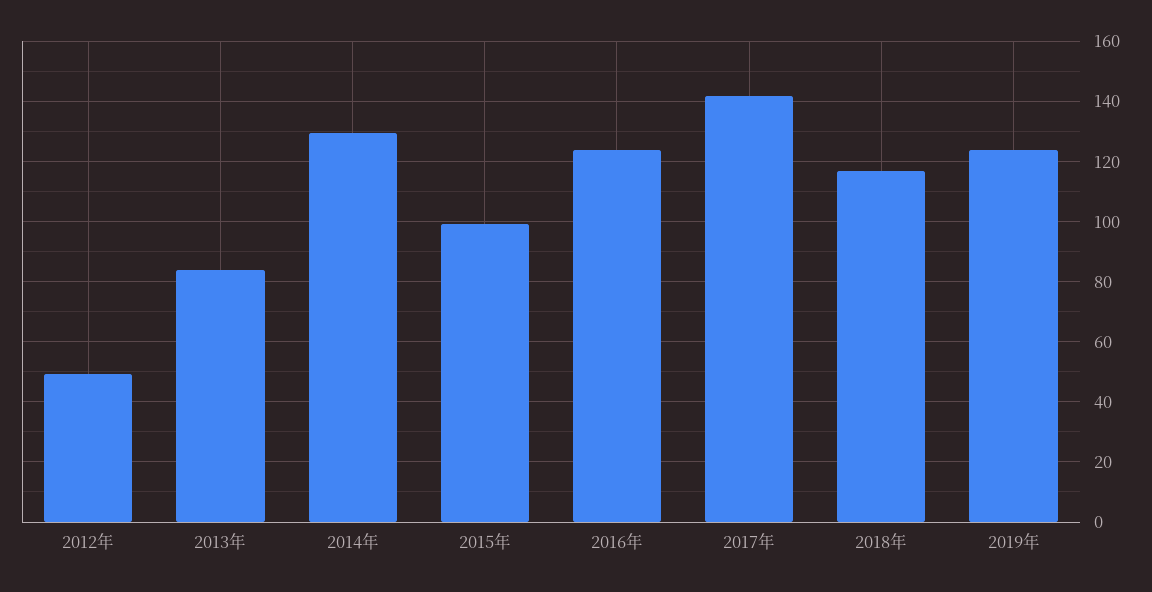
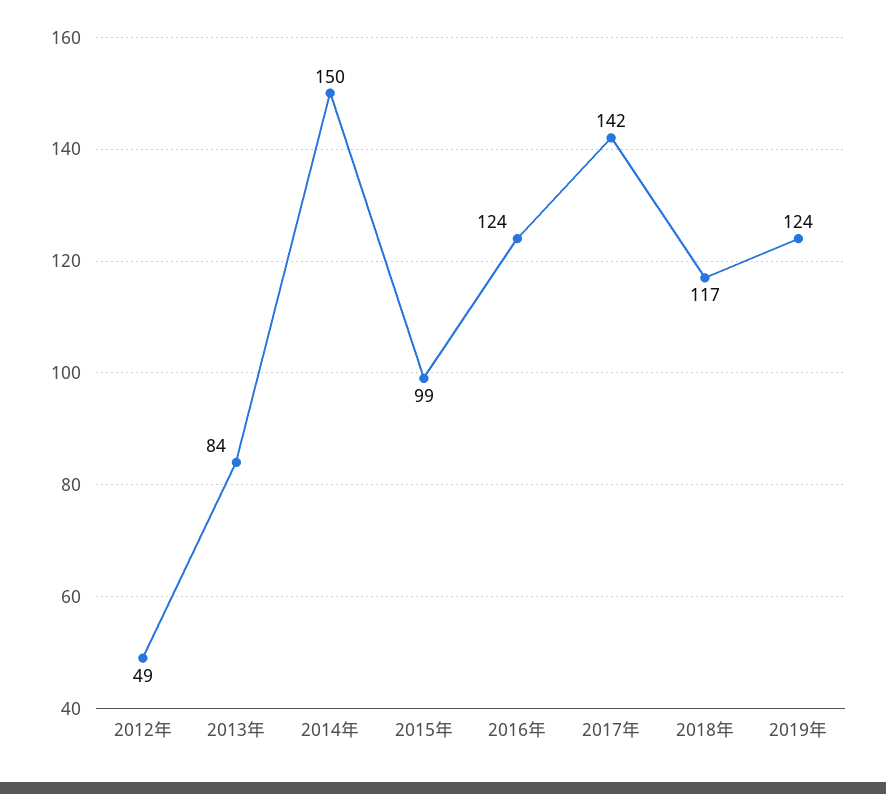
2014年: 130 -> 150

